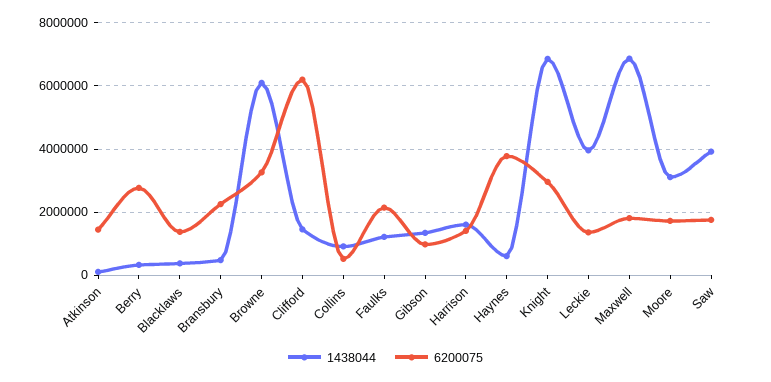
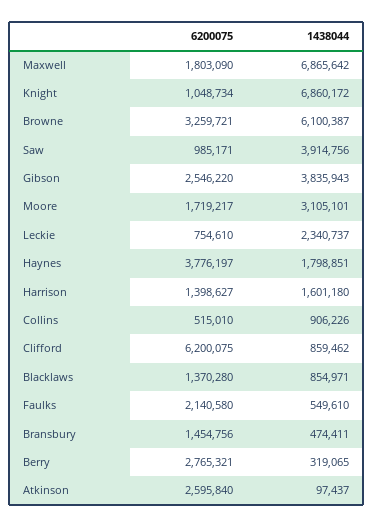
6200075, Atkinson: 1400000 -> 2595840
1438044, Blacklaws: 400000 -> 854971
6200075, Bransbury: 2200000 -> 1454756
1438044, Clifford: 1400000 -> 859462
1438044, Faulks: 1200000 -> 549610
1438044, Gibson: 1400000 -> 3835943
6200075, Gibson: 1000000 -> 2546220
1438044, Haynes: 600000 -> 1798851
6200075, Knight: 3000000 -> 1048734
1438044, Leckie: 4000000 -> 2340737
6200075, Leckie: 1400000 -> 754610
6200075, Saw: 1800000 -> 985171

